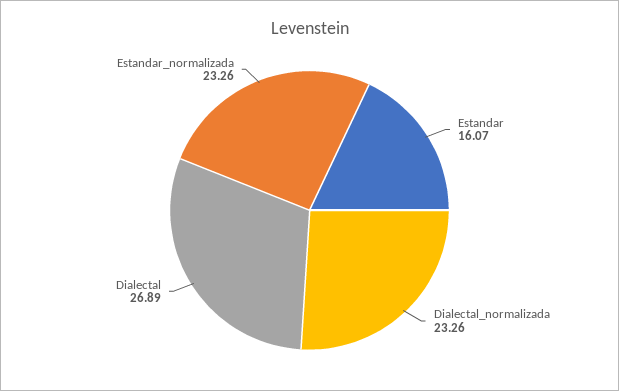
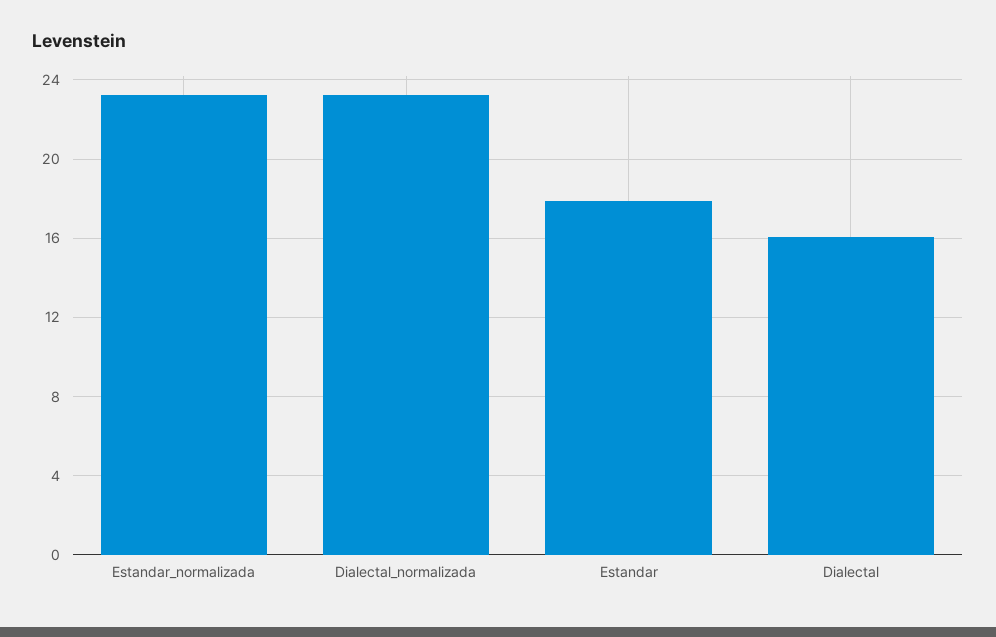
Estandar: 16.07 -> 18
Dialectal: 26.89 -> 16

